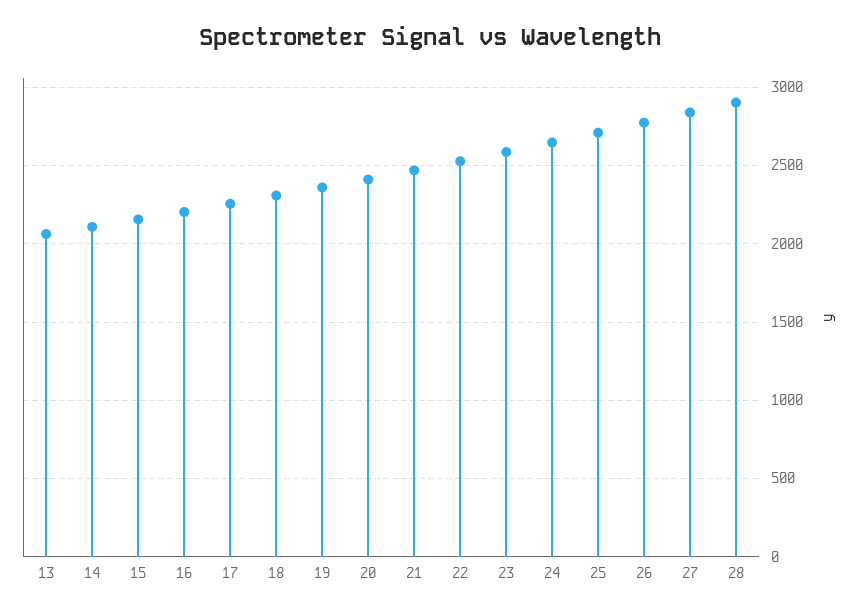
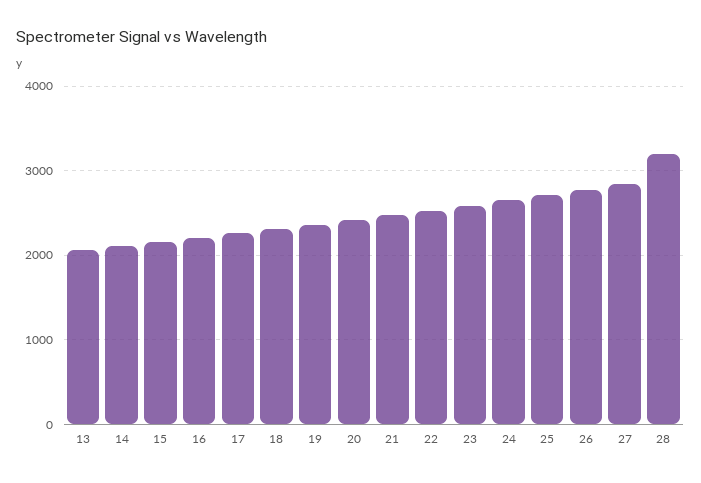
28: 2900 -> 3200

